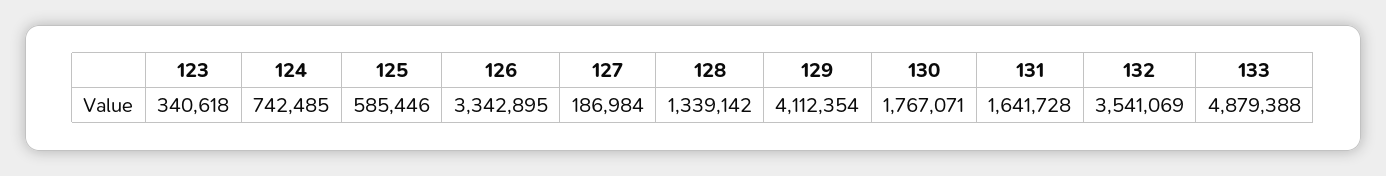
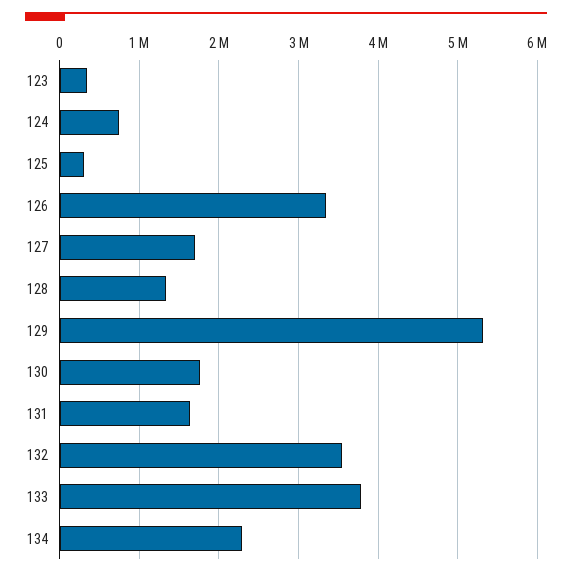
125: 585446 -> 300000
127: 186984 -> 1700000
129: 4112354 -> 5300000
133: 4879388 -> 3800000
134: none -> 2300000

